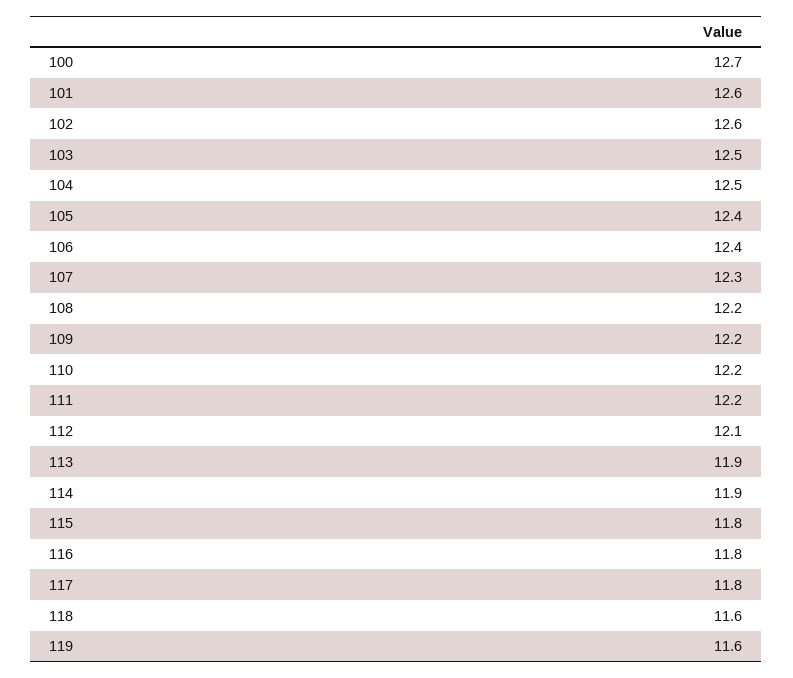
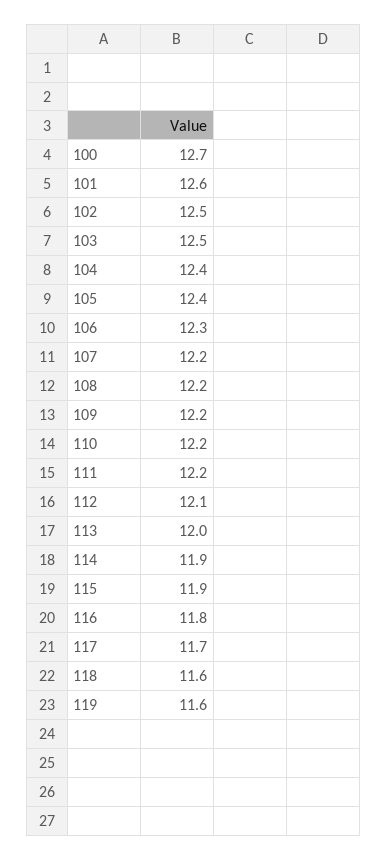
102: 12.6 -> 12.5
104: 12.5 -> 12.4
106: 12.4 -> 12.3
107: 12.3 -> 12.2
113: 11.9 -> 12
115: 11.8 -> 11.9
117: 11.8 -> 11.7

